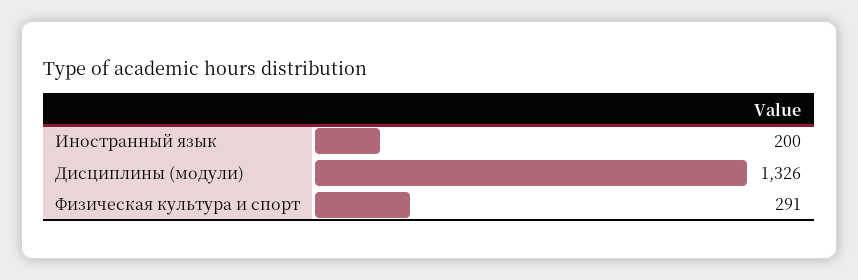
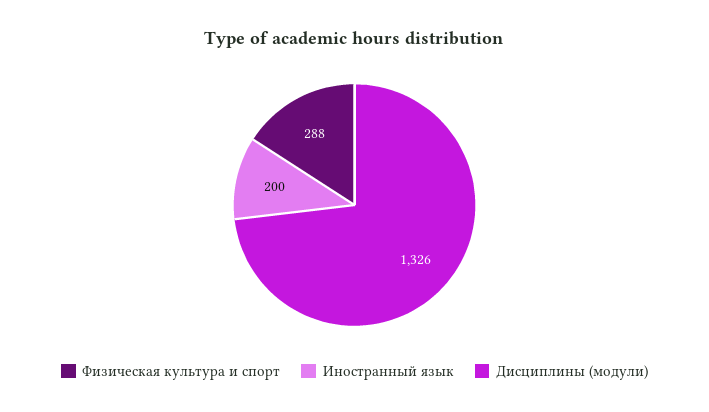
Физическая культура и спорт: 291 -> 288

